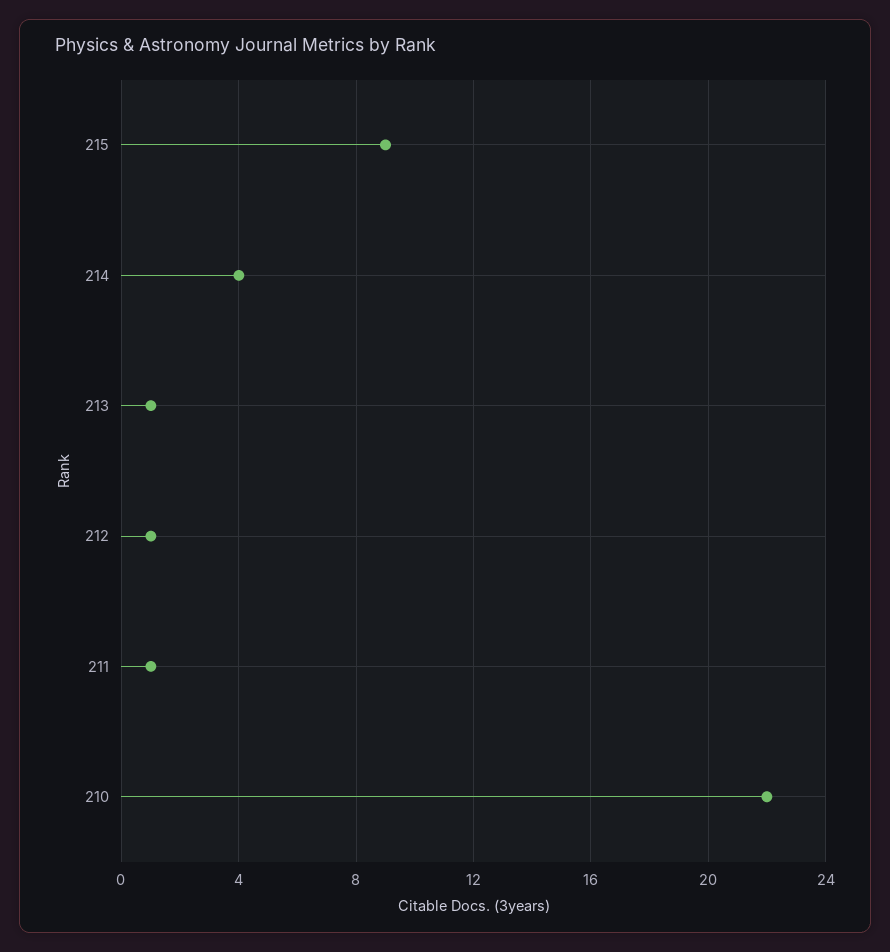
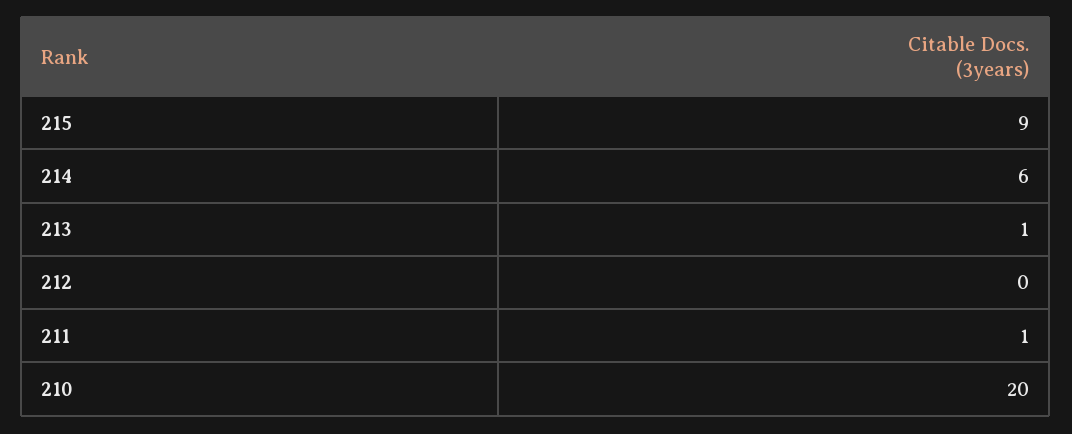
214: 4 -> 6
212: 1 -> 0
210: 22 -> 20

